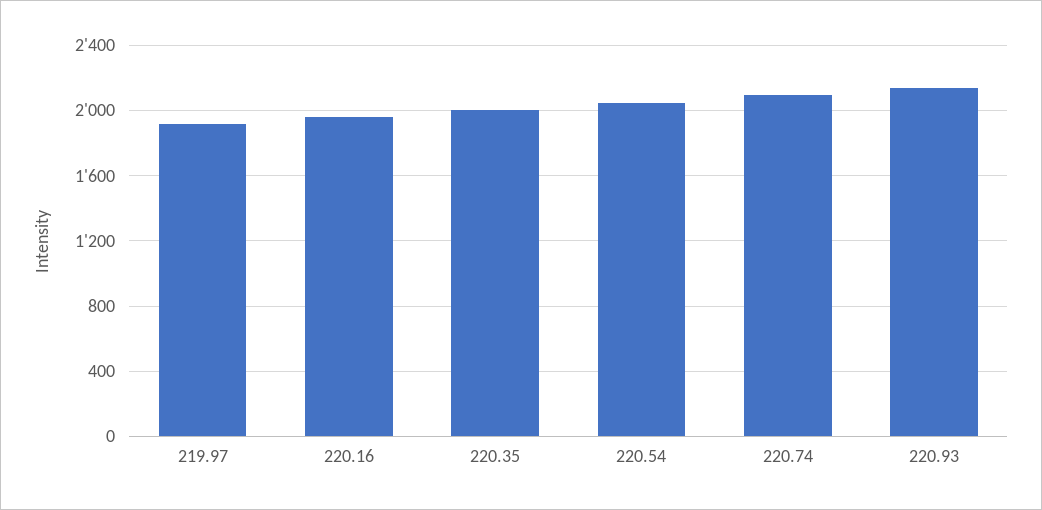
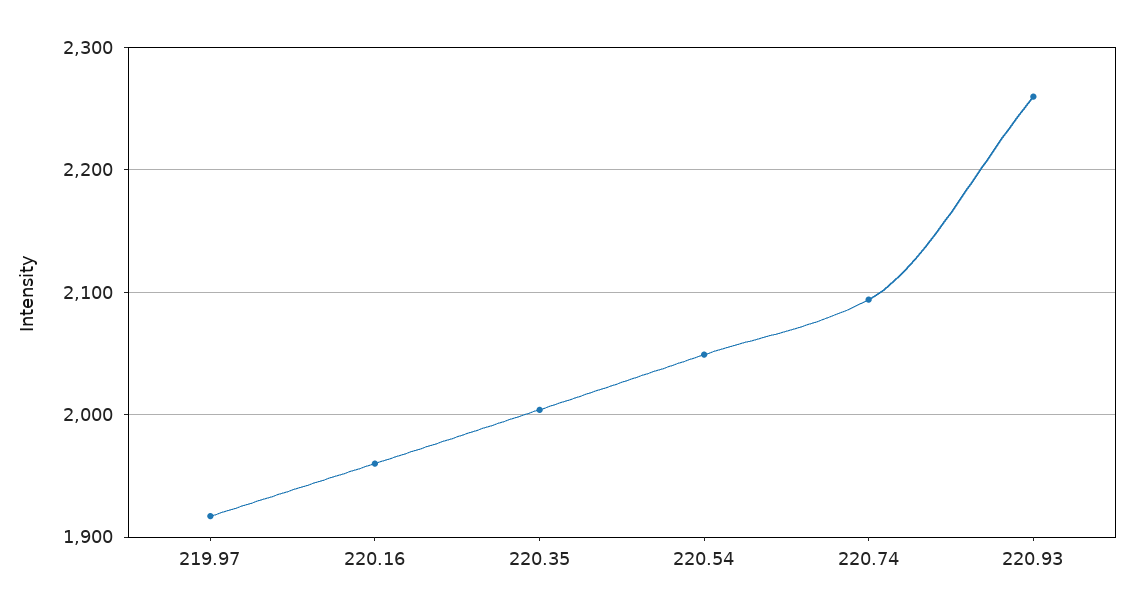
220.93: 2150 -> 2260

